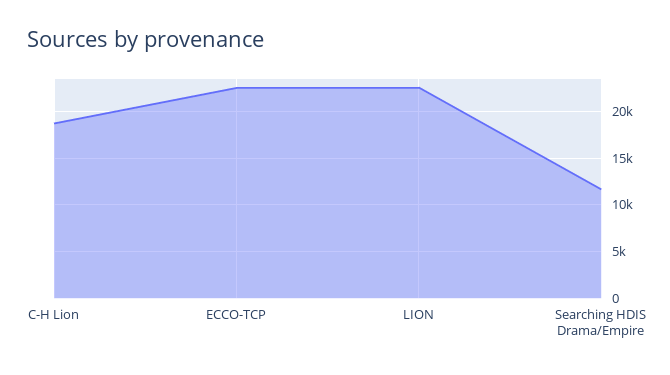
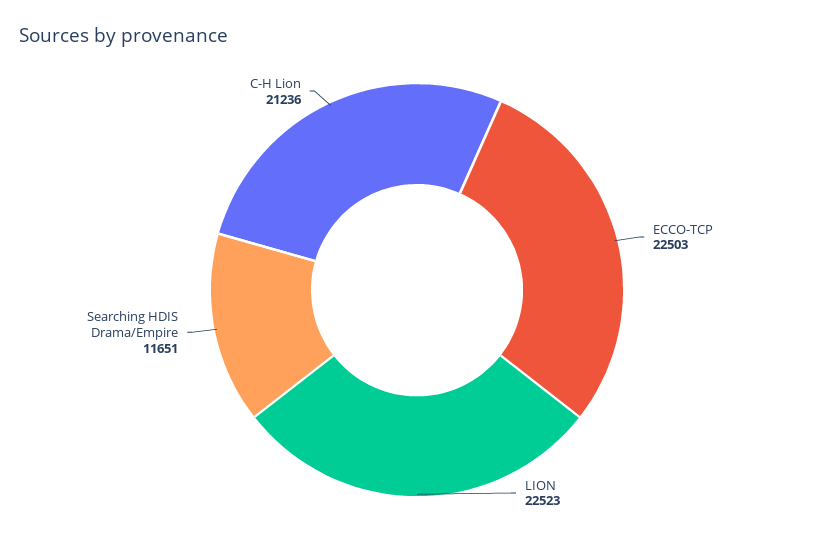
C-H Lion: 19000 -> 21236

